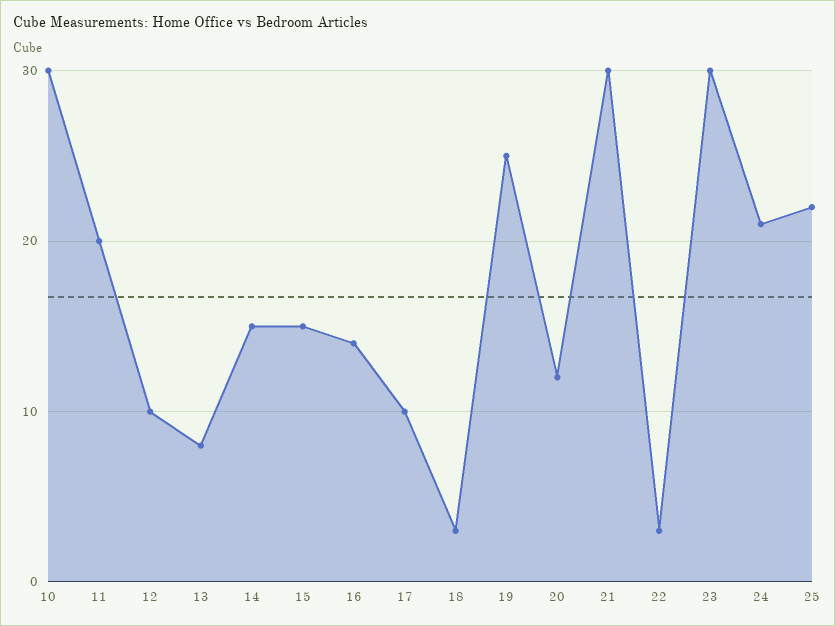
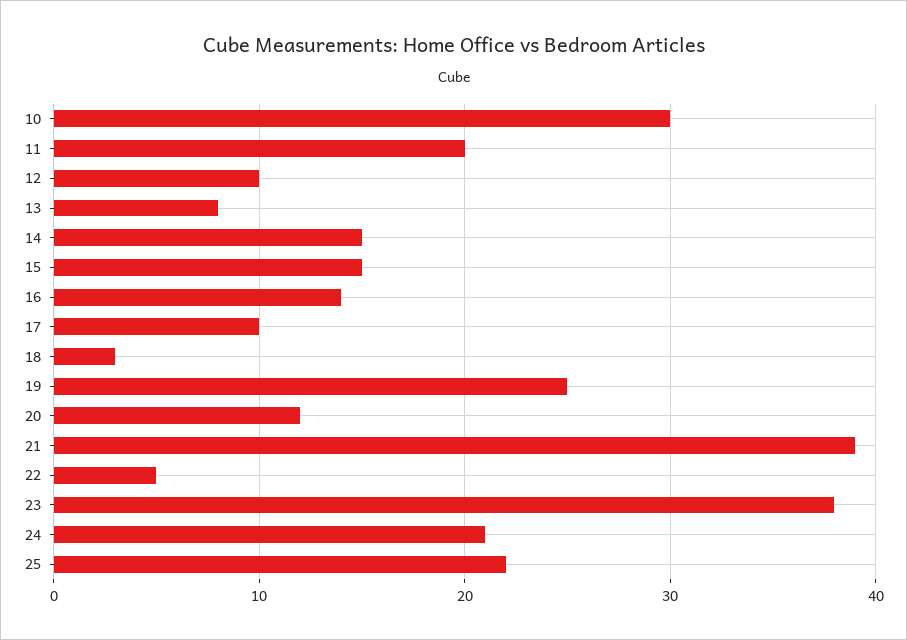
21: 30 -> 39
22: 3 -> 5
23: 30 -> 38

